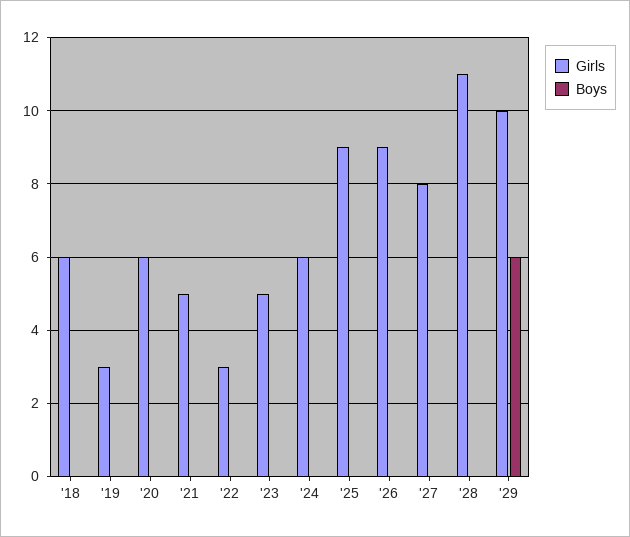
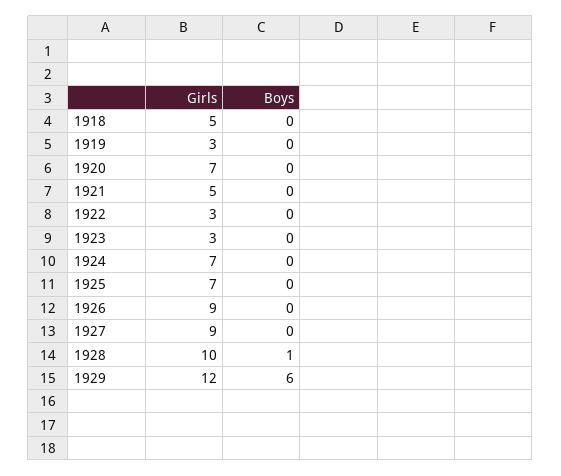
Girls, '18: 6 -> 5
Girls, '20: 6 -> 7
Girls, '23: 5 -> 3
Girls, '24: 6 -> 7
Girls, '25: 9 -> 7
Girls, '27: 8 -> 9
Girls, '28: 11 -> 10
Boys, '28: 0 -> 1
Girls, '29: 10 -> 12

